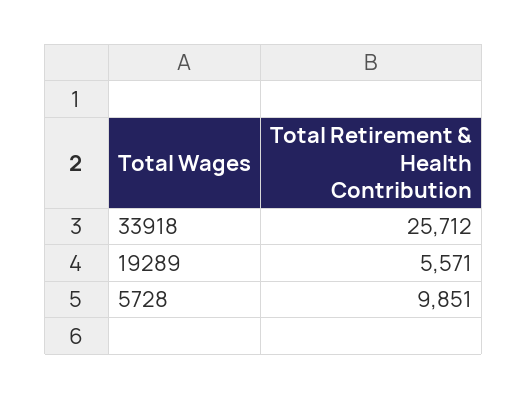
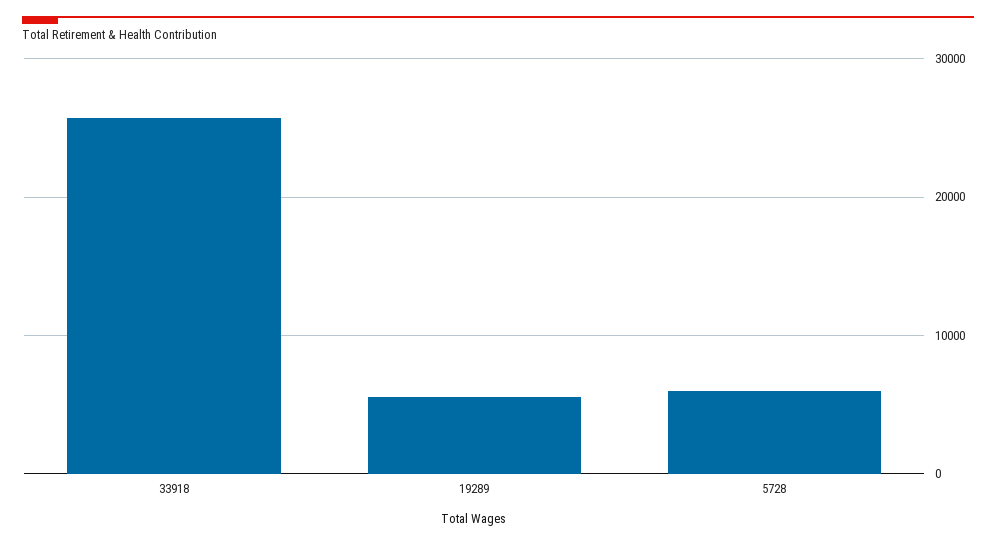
5728: 9851 -> 6000

